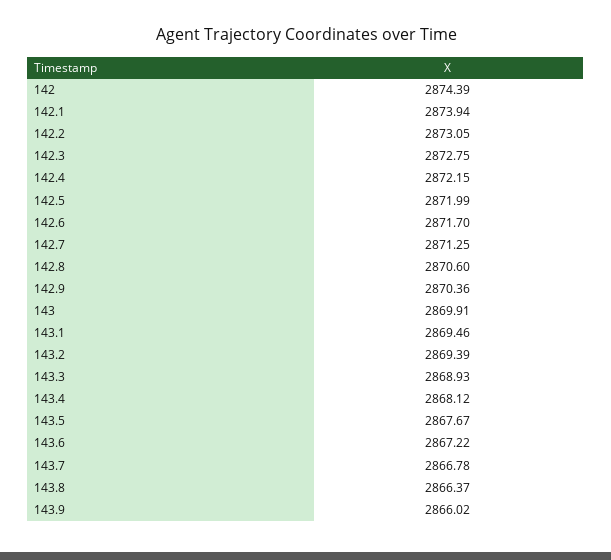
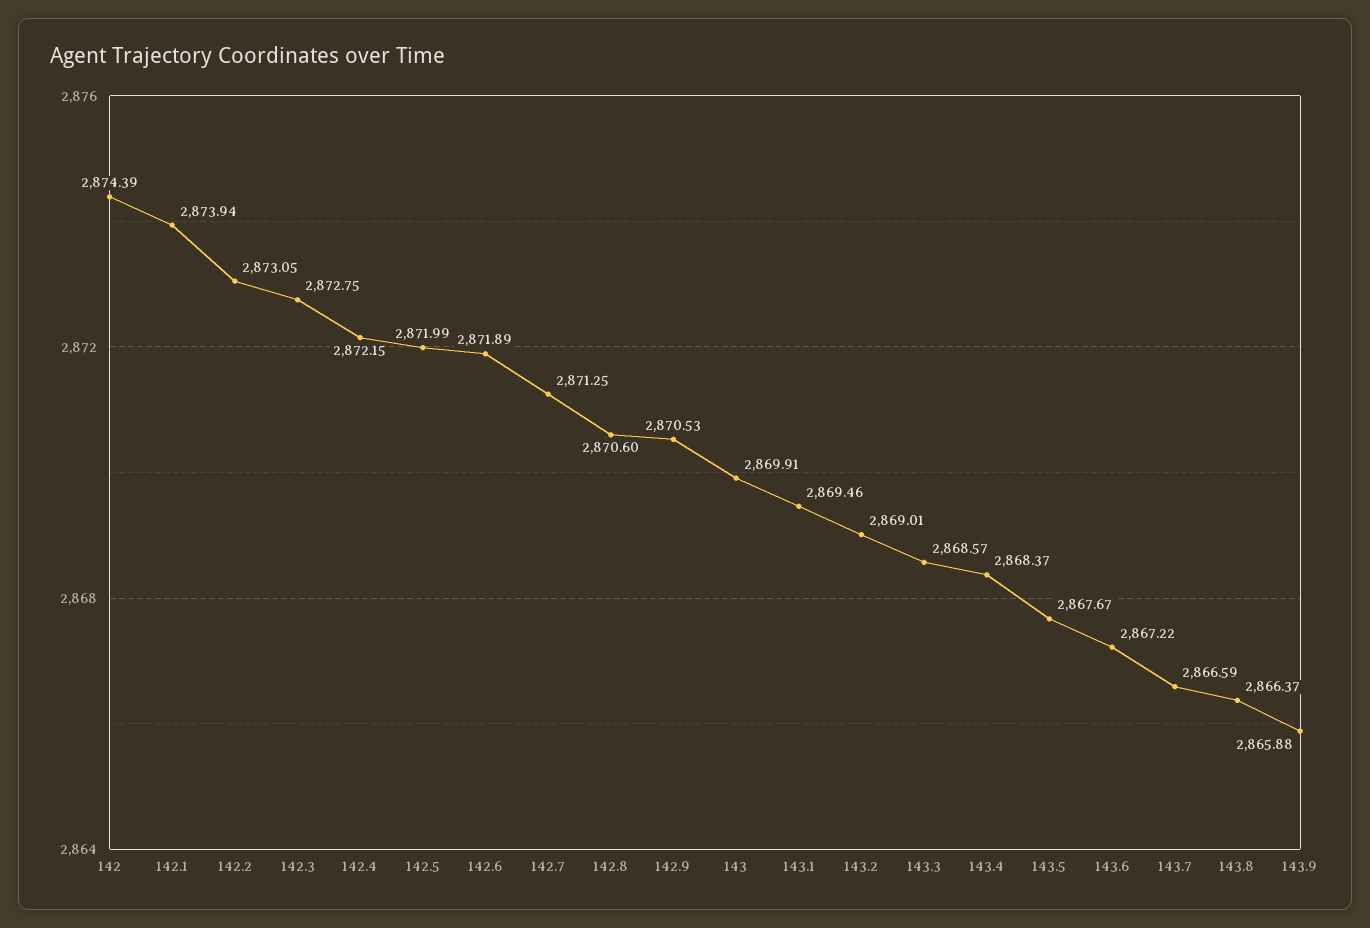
142.6: 2871.7 -> 2871.89
142.9: 2870.36 -> 2870.53
143.2: 2869.39 -> 2869.01
143.3: 2868.93 -> 2868.57
143.4: 2868.12 -> 2868.37
143.7: 2866.78 -> 2866.59
143.9: 2866.02 -> 2865.88

